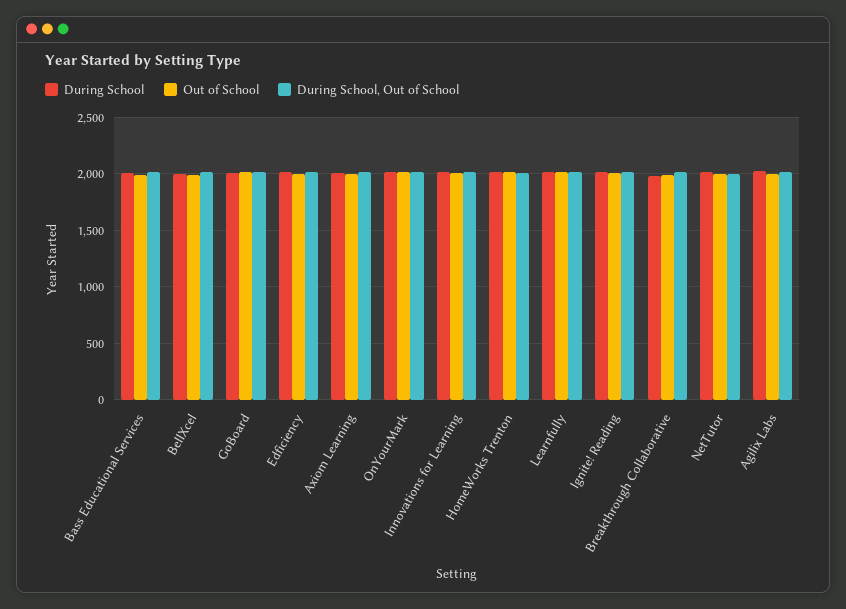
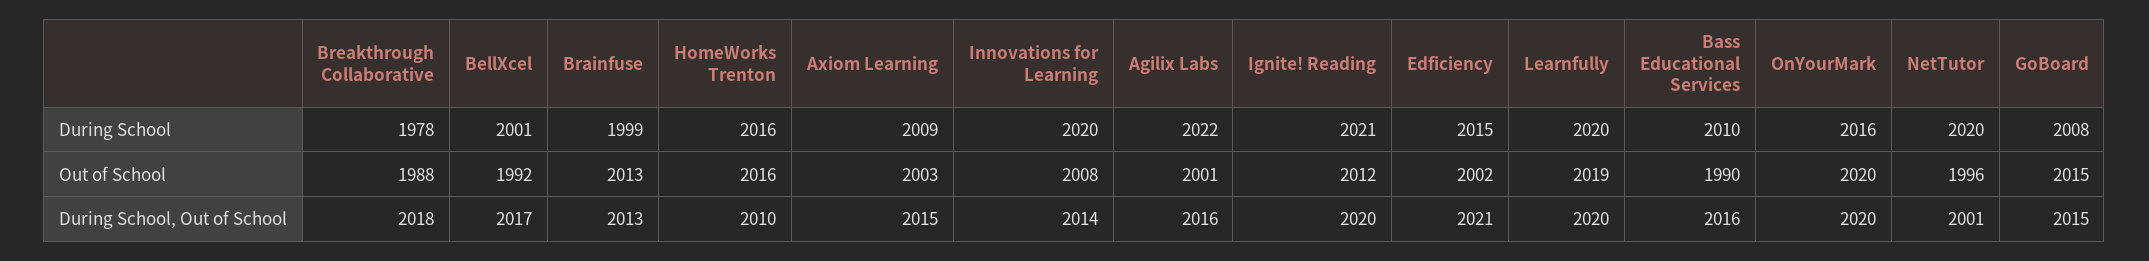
During School, Brainfuse: none -> 1999
Out of School, Brainfuse: none -> 2013
During School, Out of School, Brainfuse: none -> 2013

